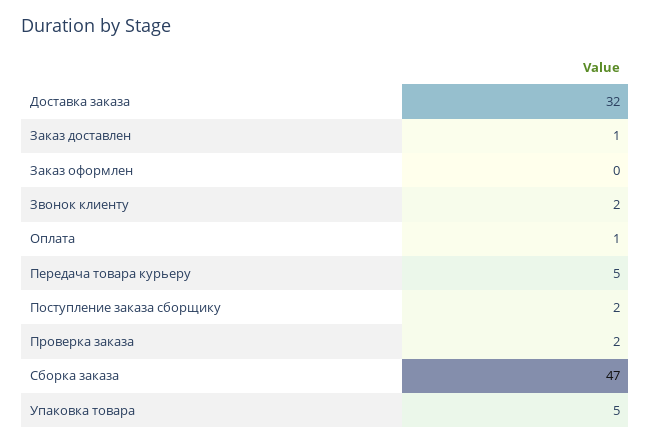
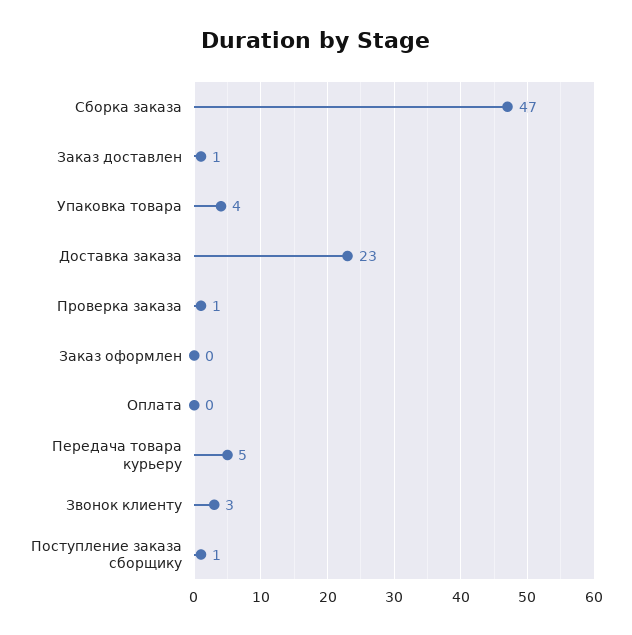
Доставка заказа: 32 -> 23
Звонок клиенту: 2 -> 3
Оплата: 1 -> 0
Поступление заказа сборщику: 2 -> 1
Проверка заказа: 2 -> 1
Упаковка товара: 5 -> 4

